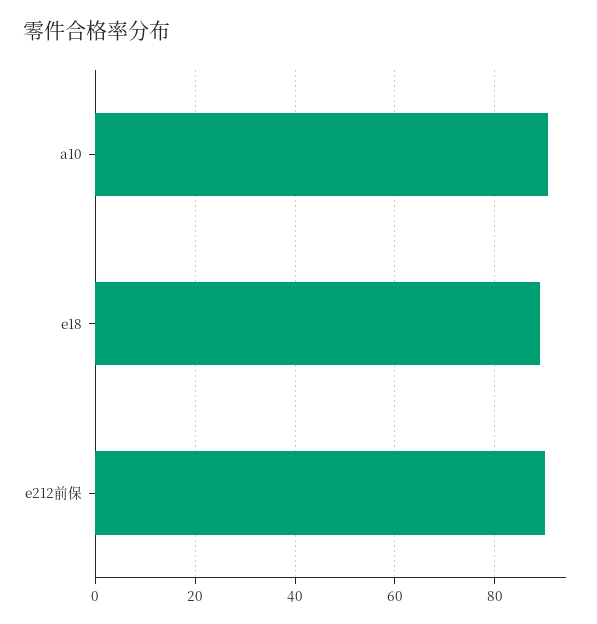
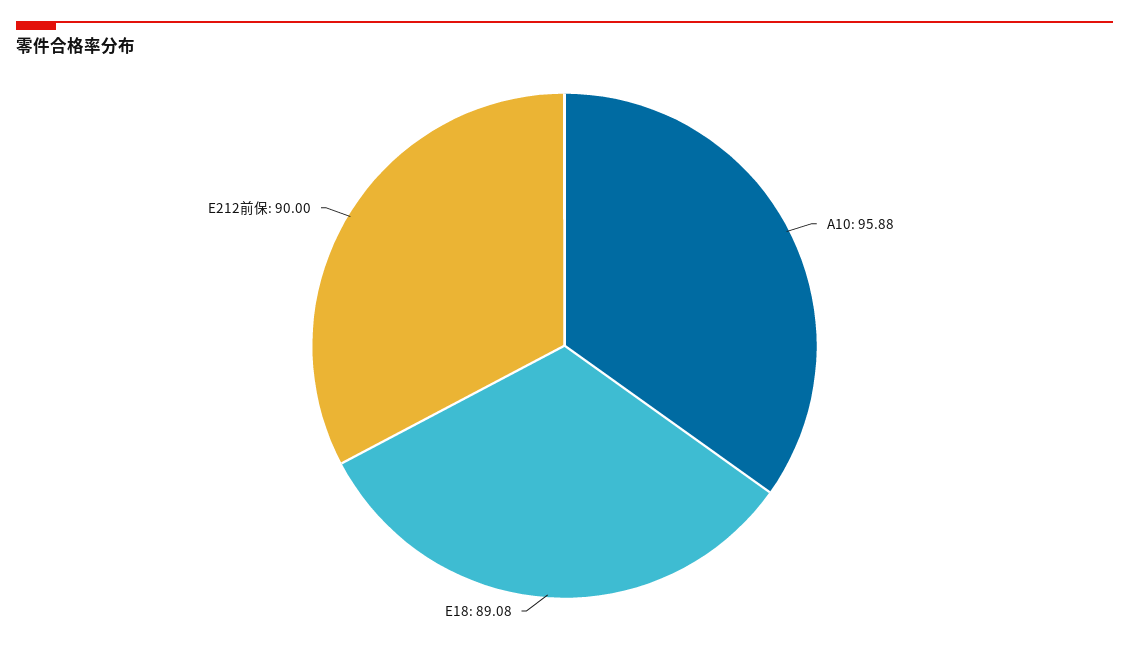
a10: 90 -> 95.88

